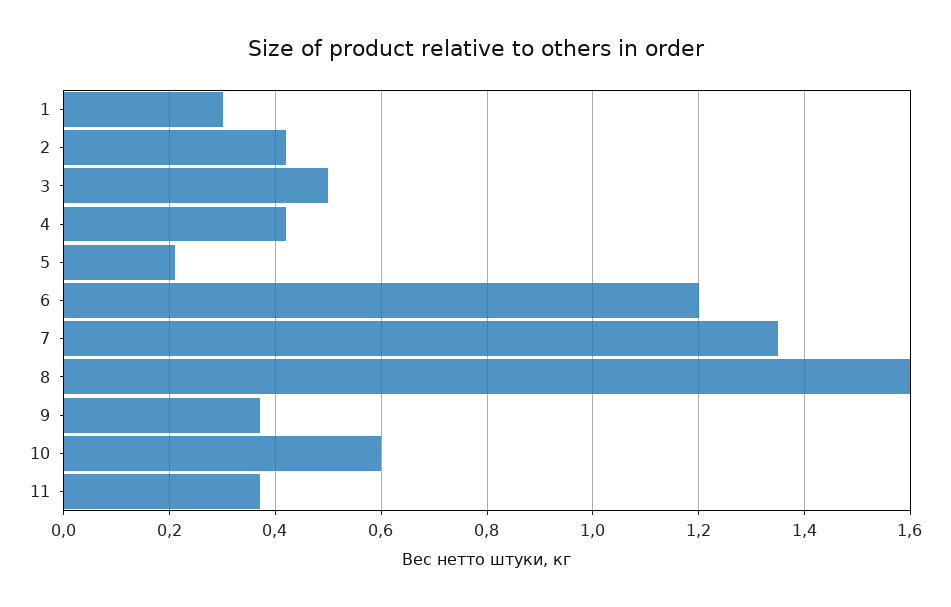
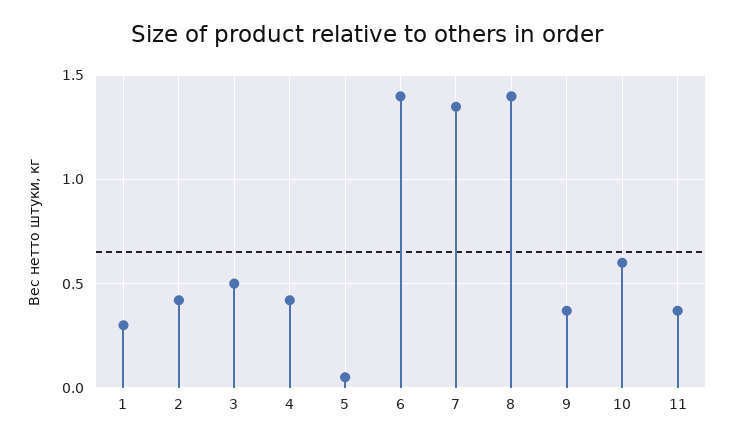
5: 0.2 -> 0.05
6: 1.2 -> 1.4
8: 1.6 -> 1.4

